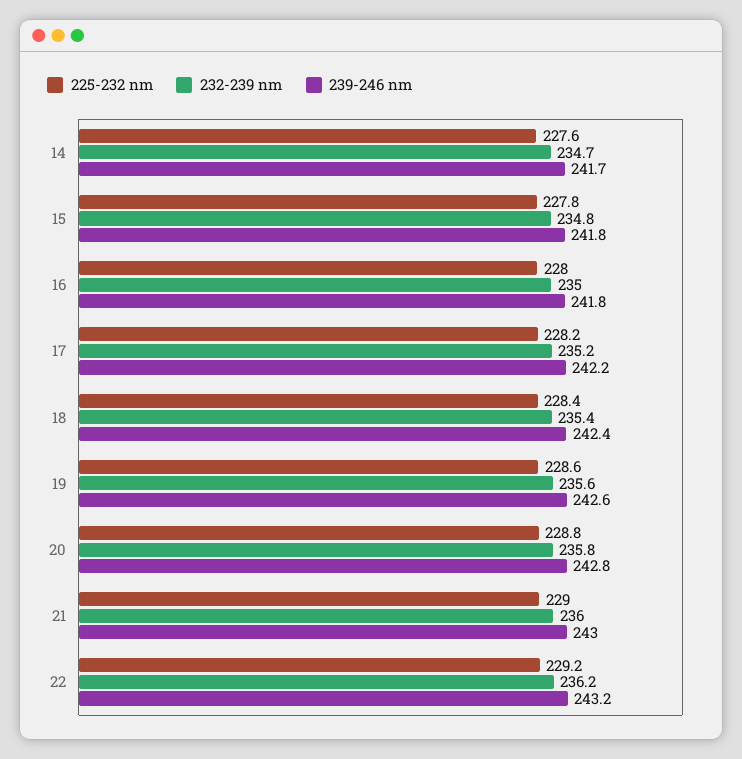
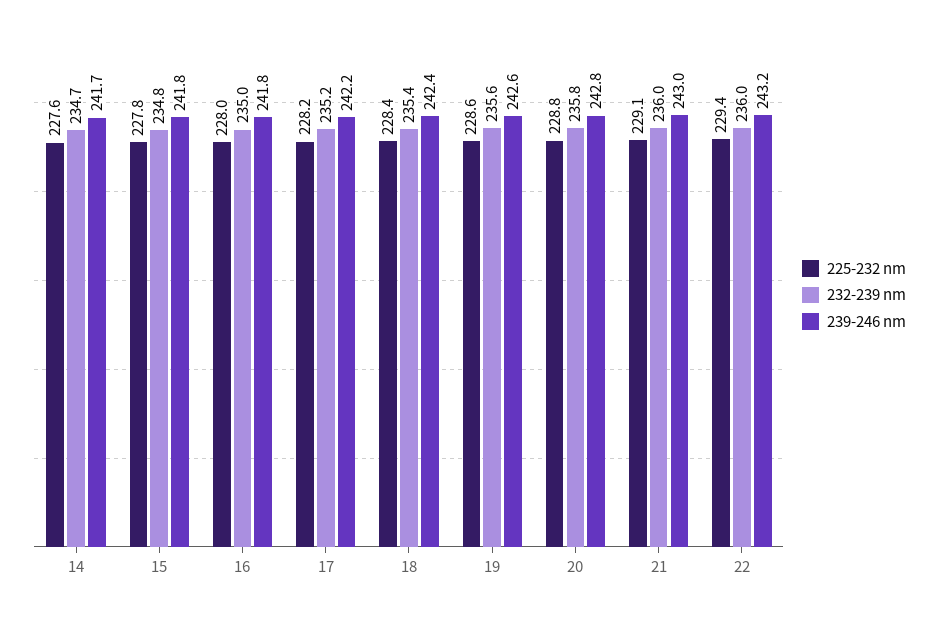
225-232 nm, 21: 229 -> 229.1
225-232 nm, 22: 229.2 -> 229.4
232-239 nm, 22: 236.2 -> 236

